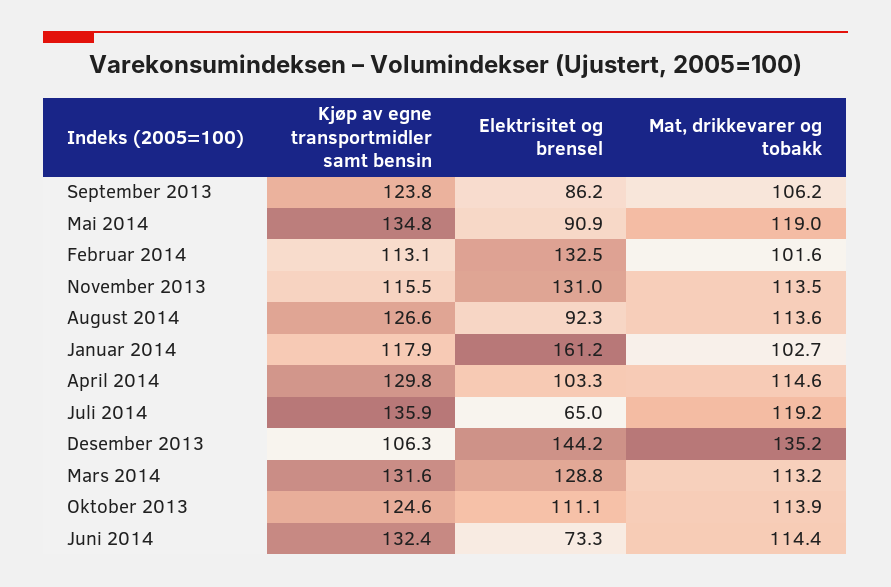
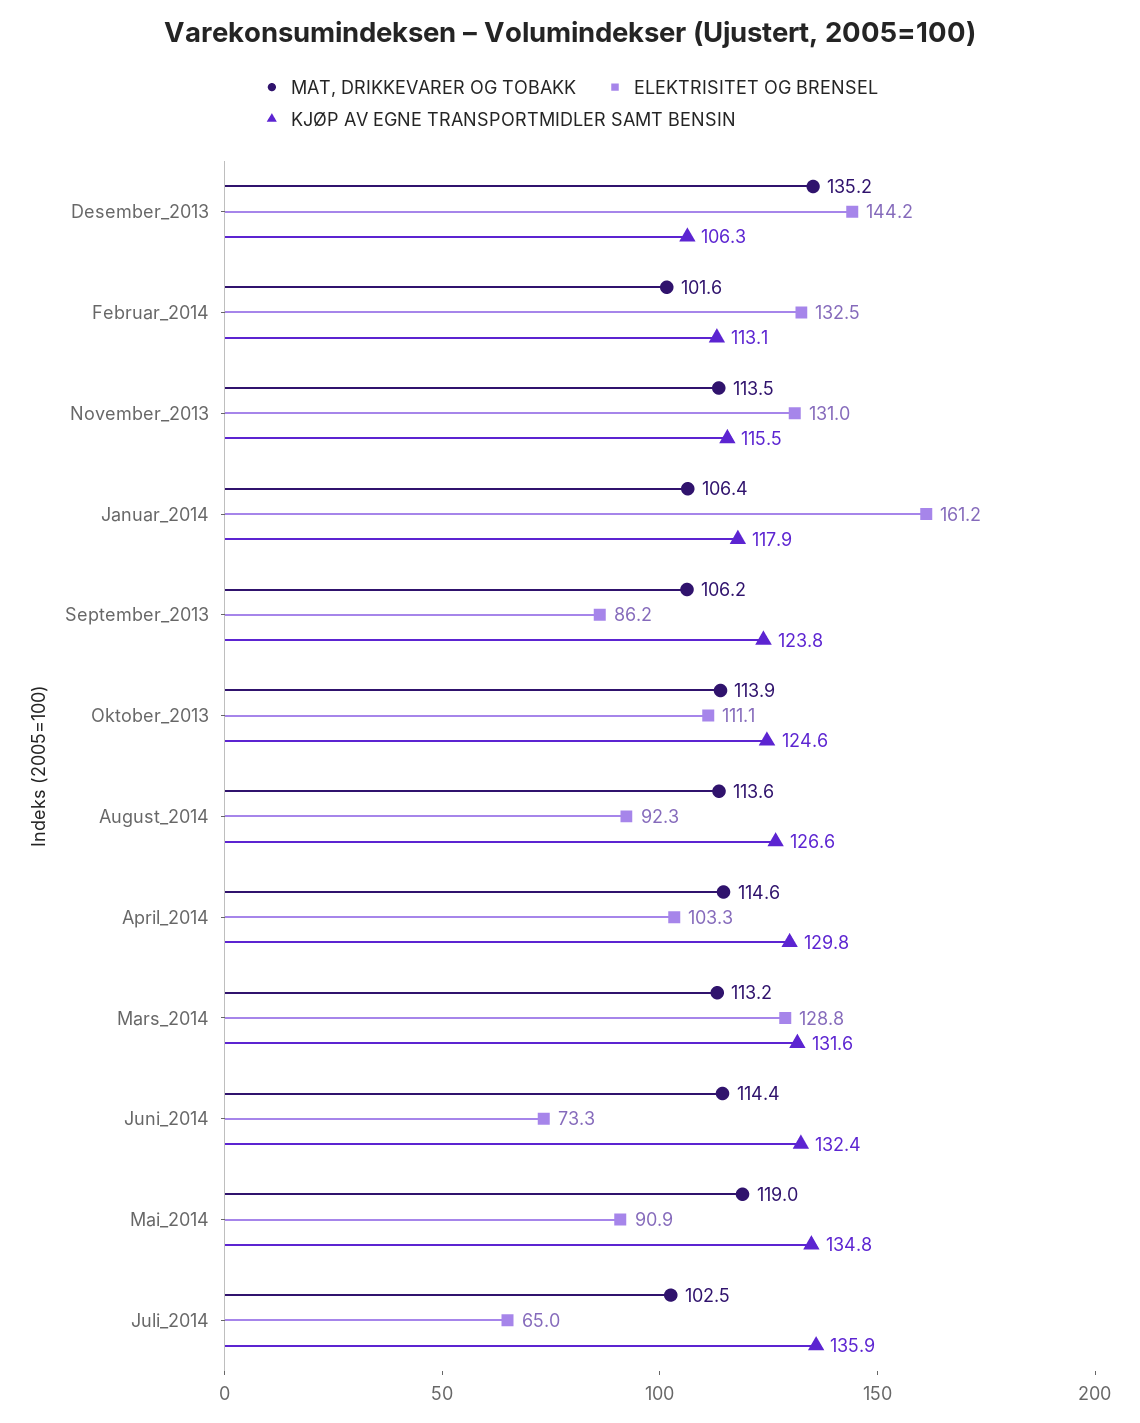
Mat, drikkevarer og tobakk, Januar 2014: 102.7 -> 106.4
Mat, drikkevarer og tobakk, Juli 2014: 119.2 -> 102.5

